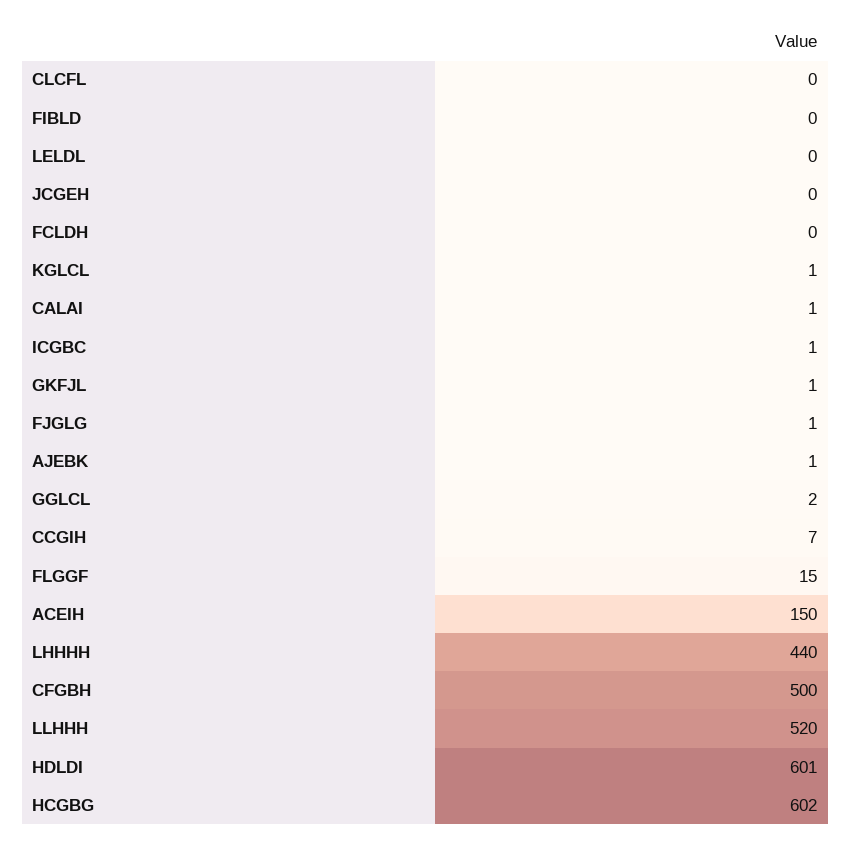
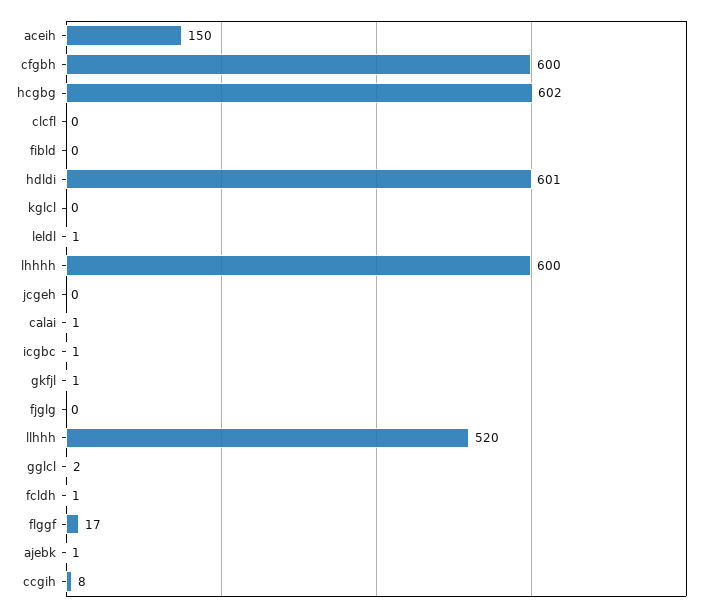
LELDL: 0 -> 1
FCLDH: 0 -> 1
KGLCL: 1 -> 0
FJGLG: 1 -> 0
CCGIH: 7 -> 8
FLGGF: 15 -> 17
LHHHH: 440 -> 600
CFGBH: 500 -> 600

